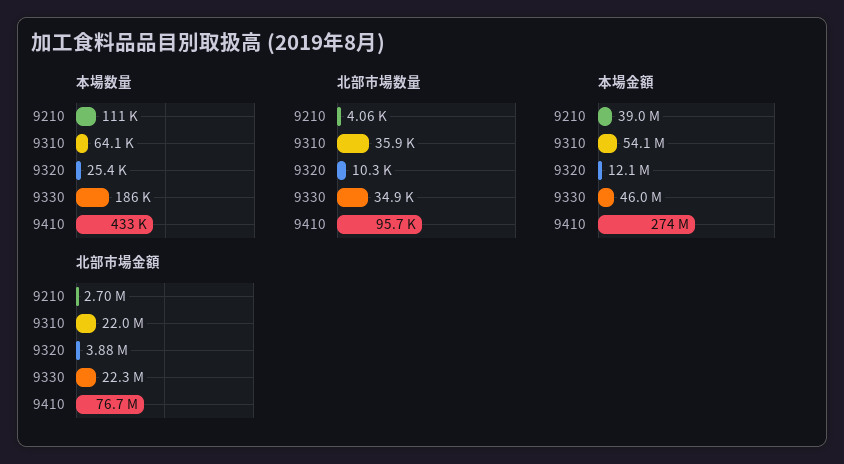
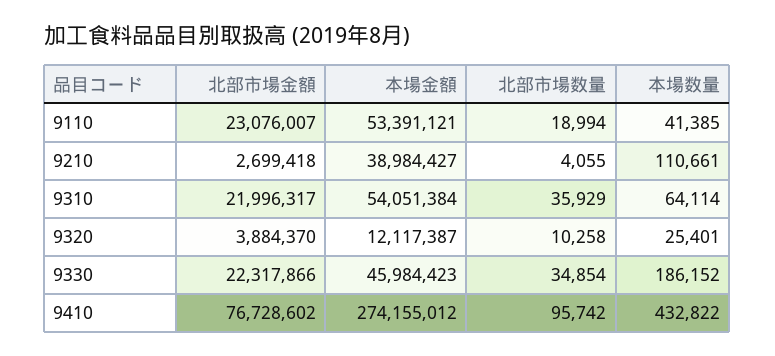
北部市場金額, 9110: none -> 23076007
本場金額, 9110: none -> 53391121
北部市場数量, 9110: none -> 18994
本場数量, 9110: none -> 41385

